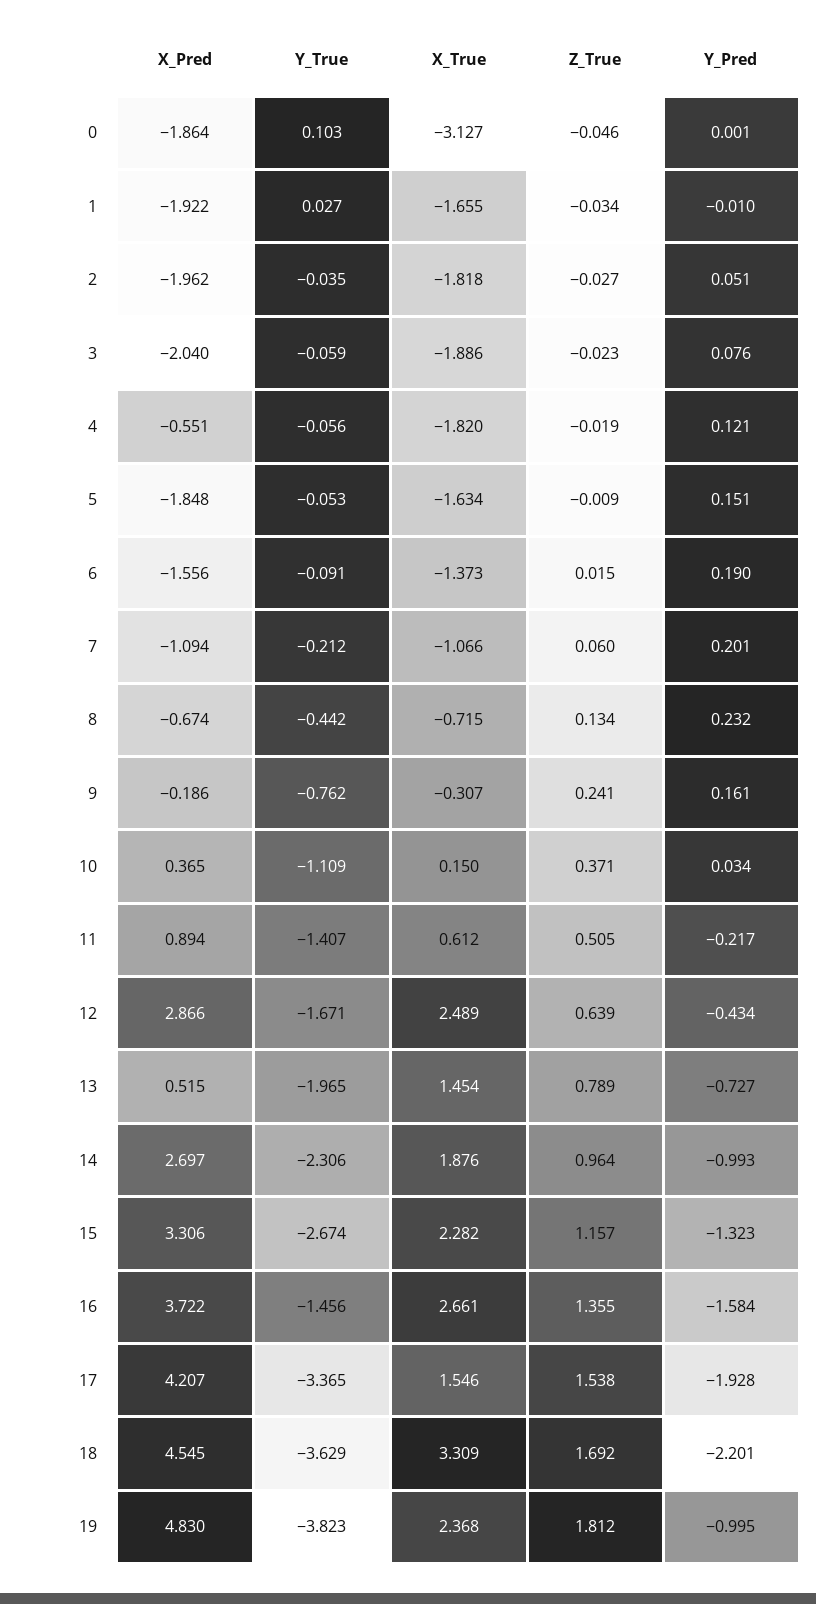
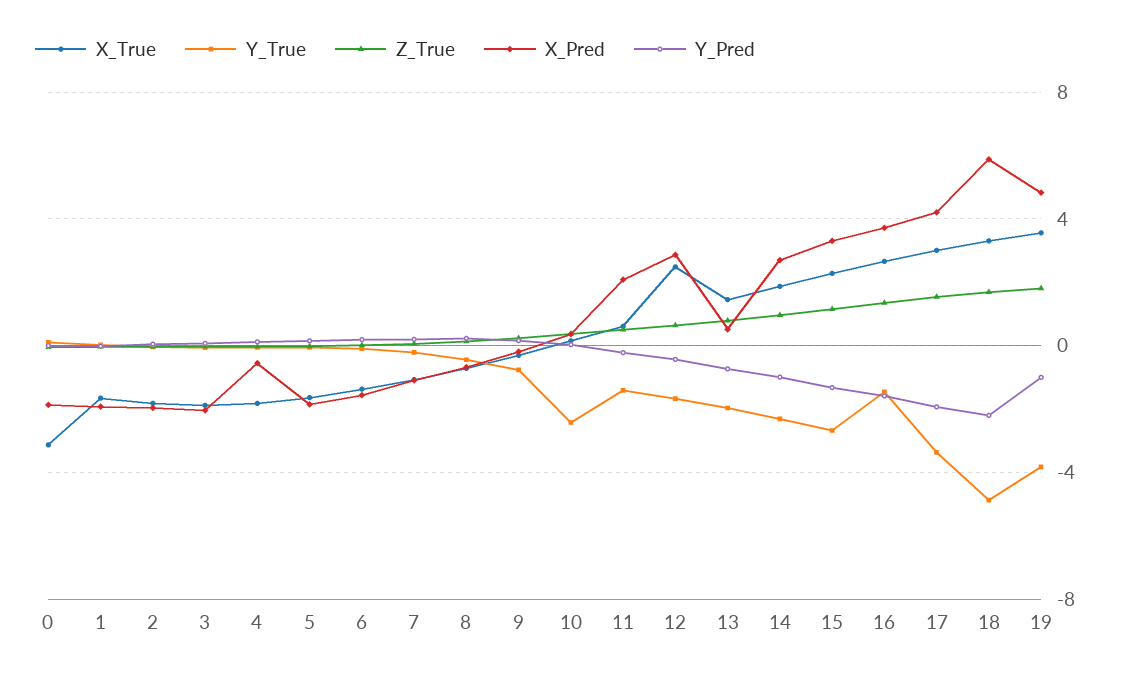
Y_True, 10: -1.109 -> -2.5
X_Pred, 11: 0.894 -> 2
X_True, 17: 1.546 -> 3
X_Pred, 18: 4.545 -> 6
Y_True, 18: -3.629 -> -5
X_True, 19: 2.368 -> 3.5

